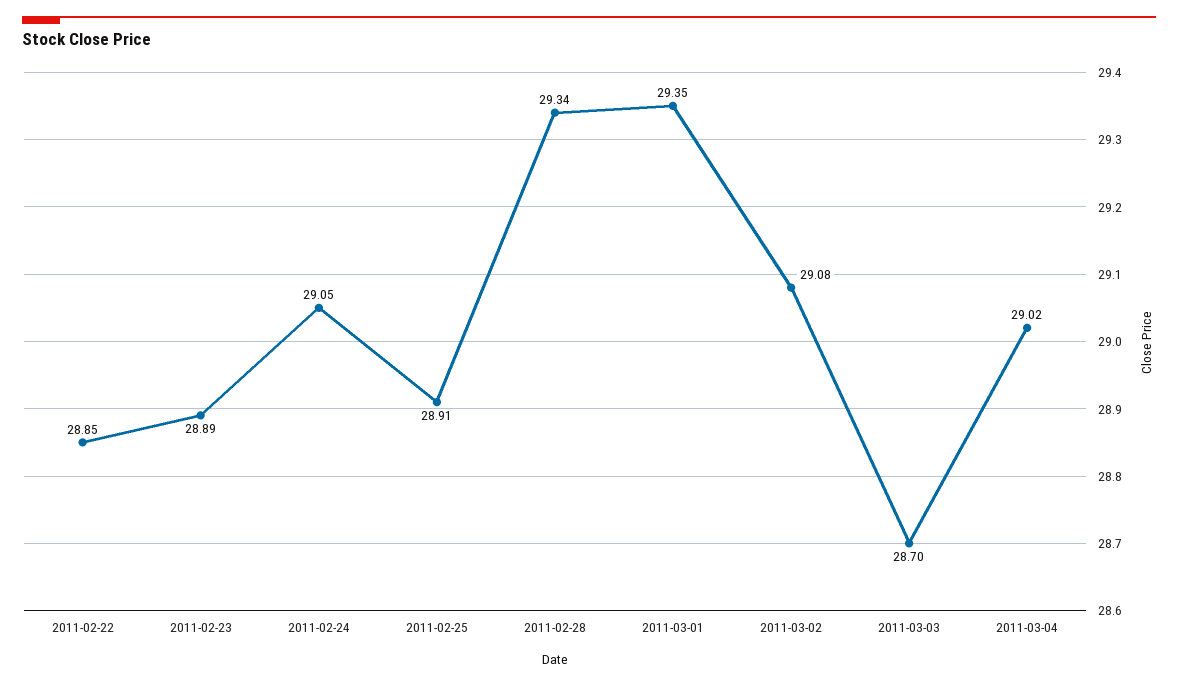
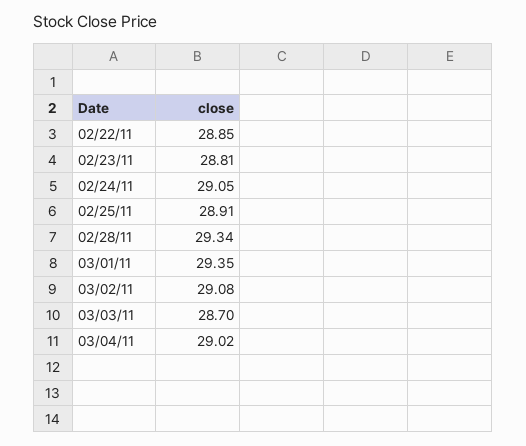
2011-02-23: 28.89 -> 28.81

